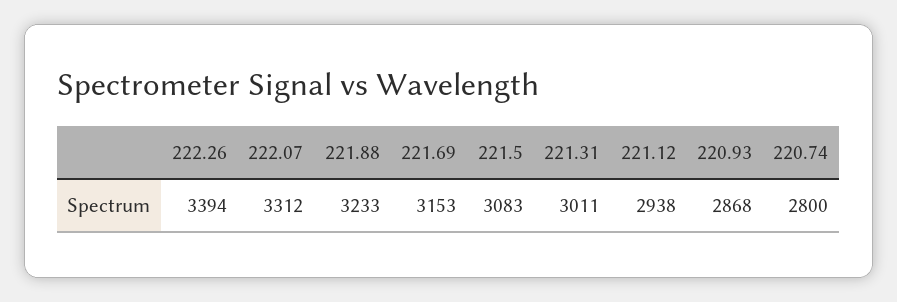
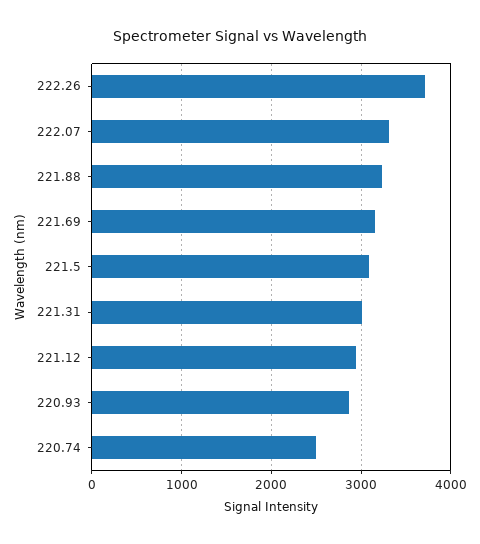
222.26: 3394 -> 3700
220.74: 2800 -> 2500

